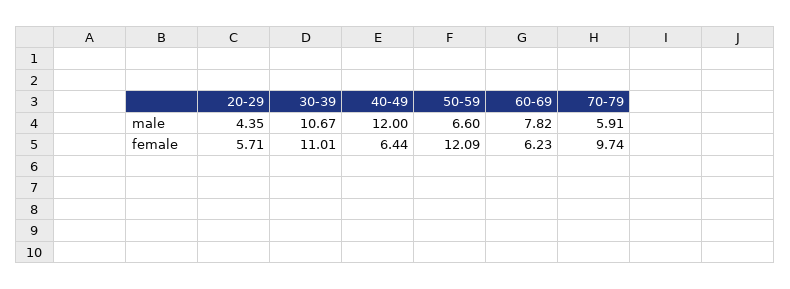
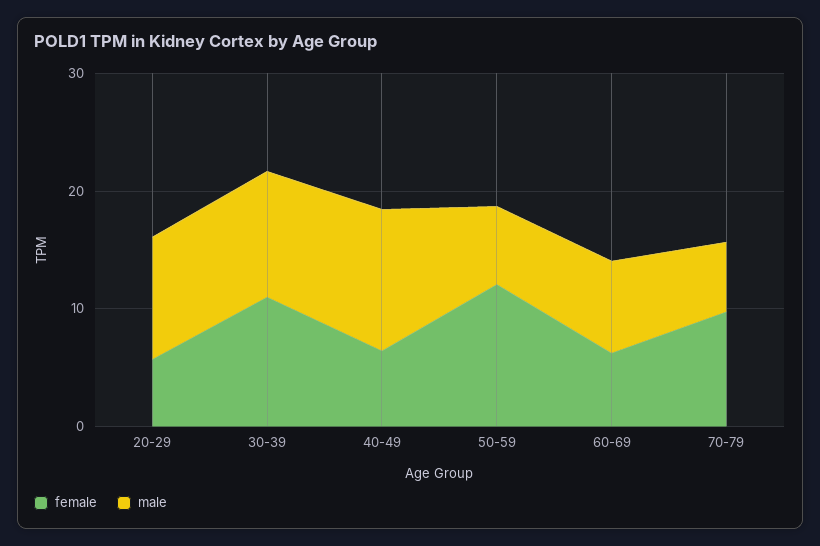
male, 20-29: 4.35 -> 10

